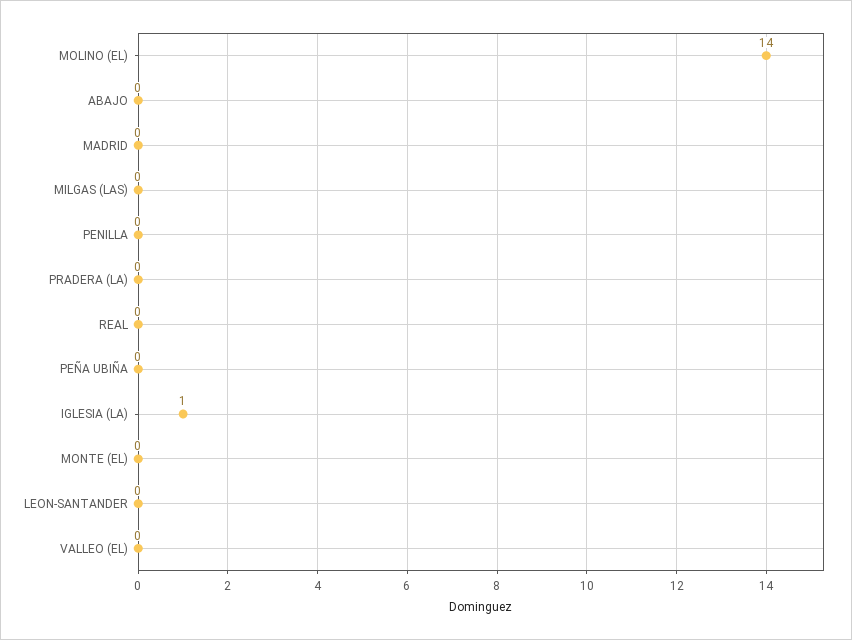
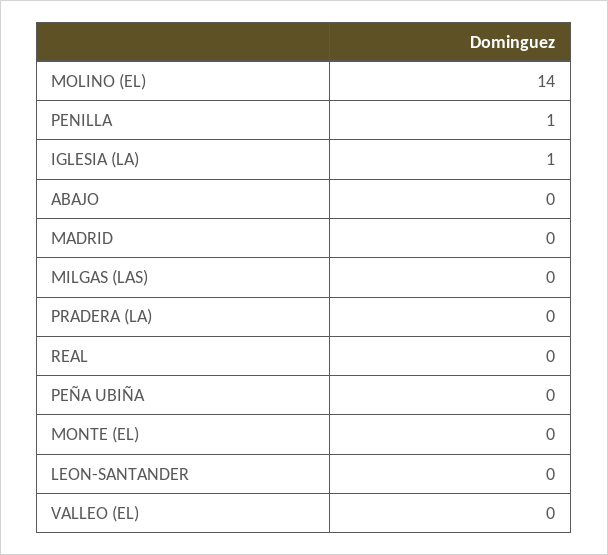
PENILLA: 0 -> 1

